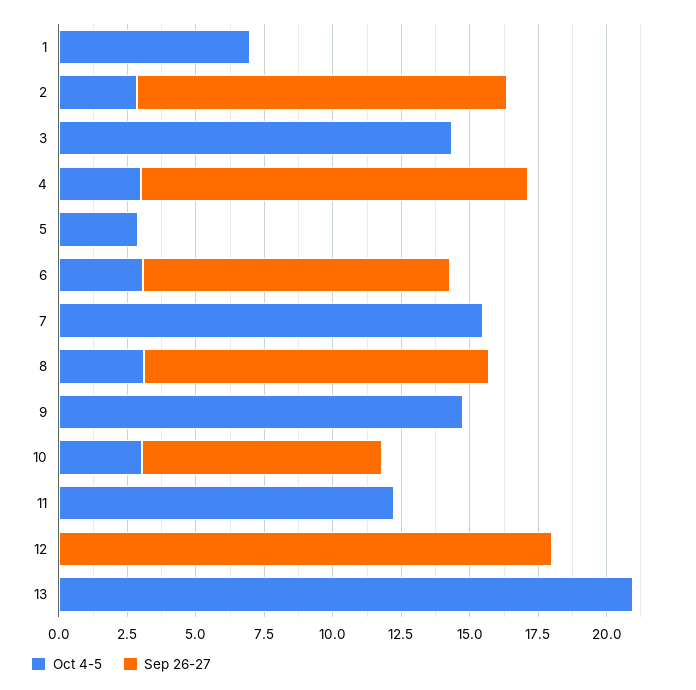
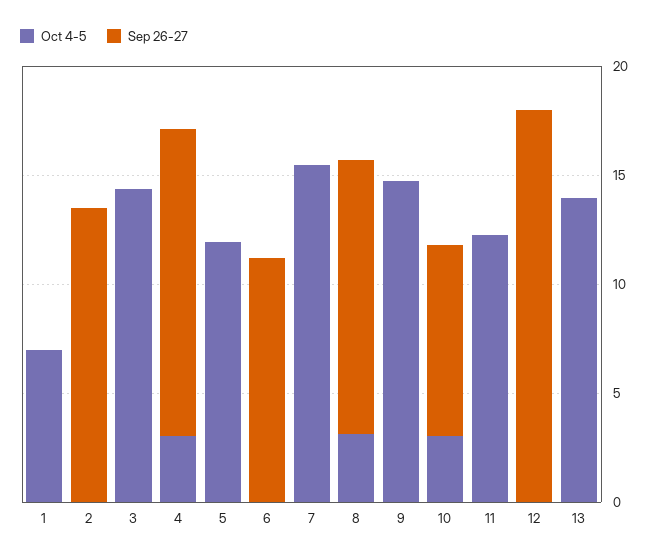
Oct 4-5, 2: 3 -> 0
Oct 4-5, 5: 3 -> 12
Oct 4-5, 6: 3 -> 0
Oct 4-5, 13: 21 -> 14

